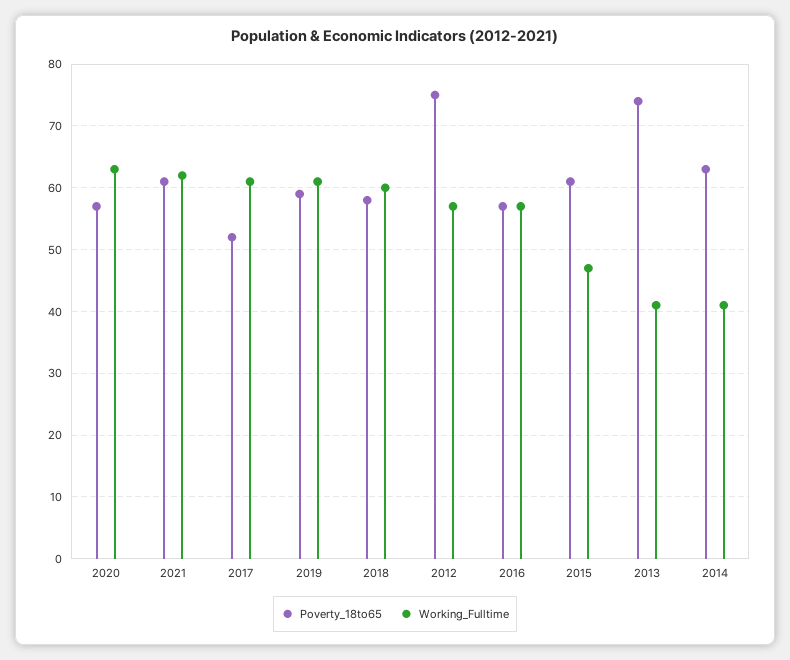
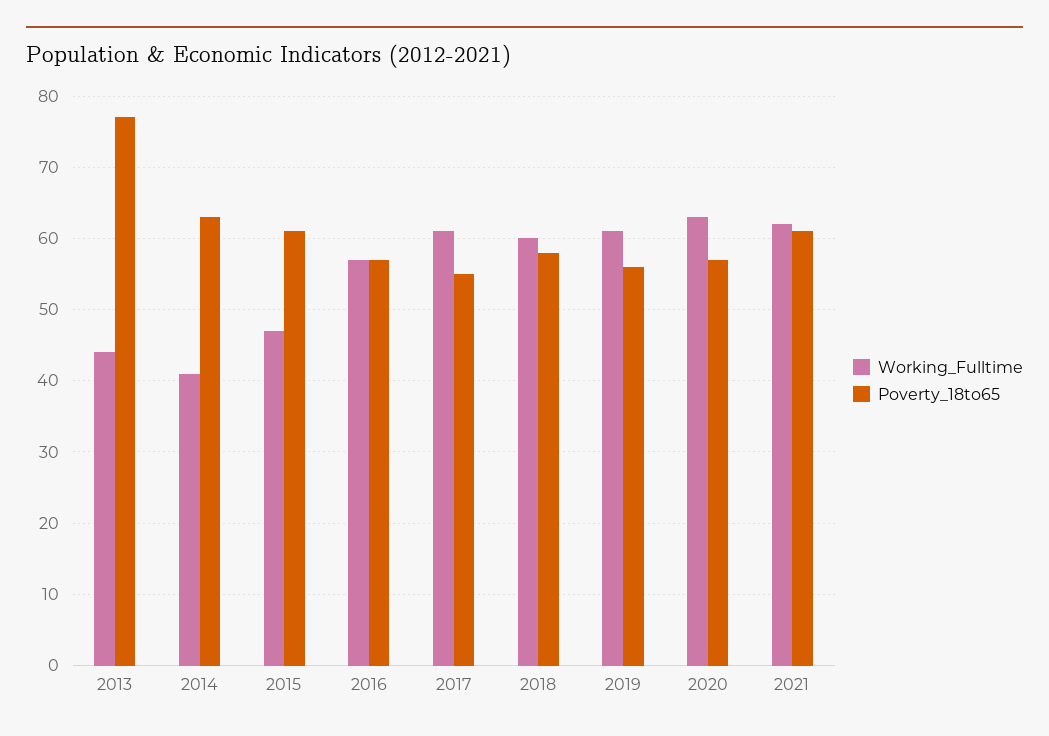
Poverty_18to65, 2017: 52 -> 55
Poverty_18to65, 2019: 59 -> 56
Poverty_18to65, 2012: 75 -> none
Working_Fulltime, 2012: 57 -> none
Poverty_18to65, 2013: 74 -> 77
Working_Fulltime, 2013: 41 -> 44

